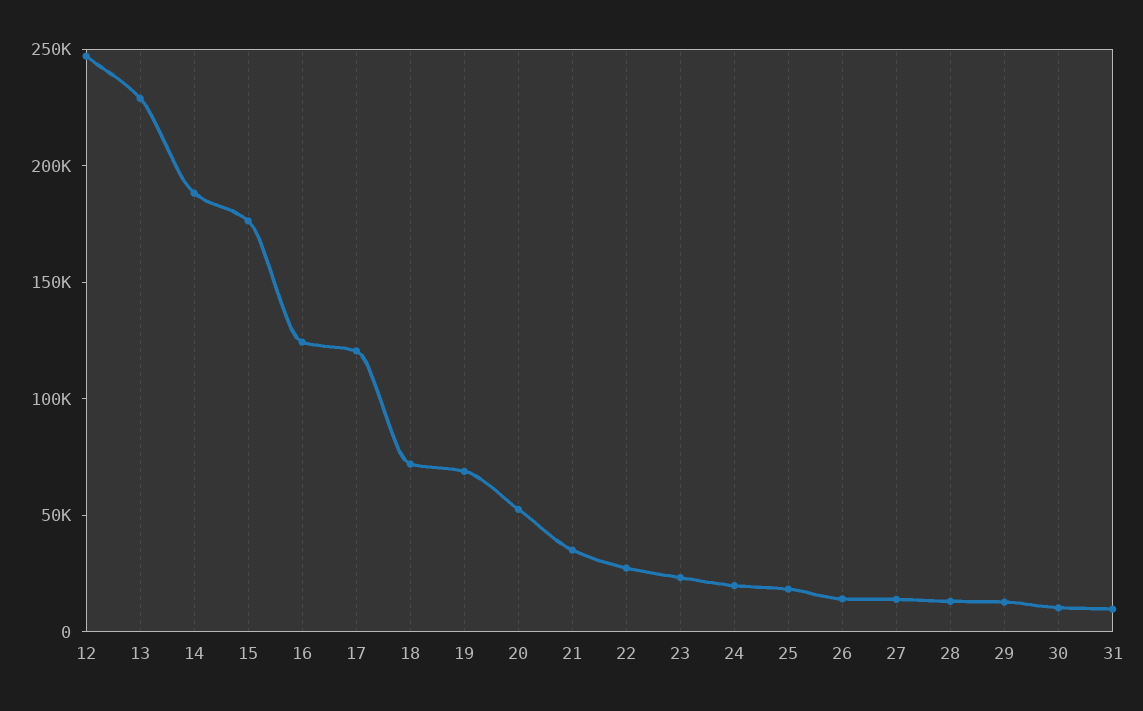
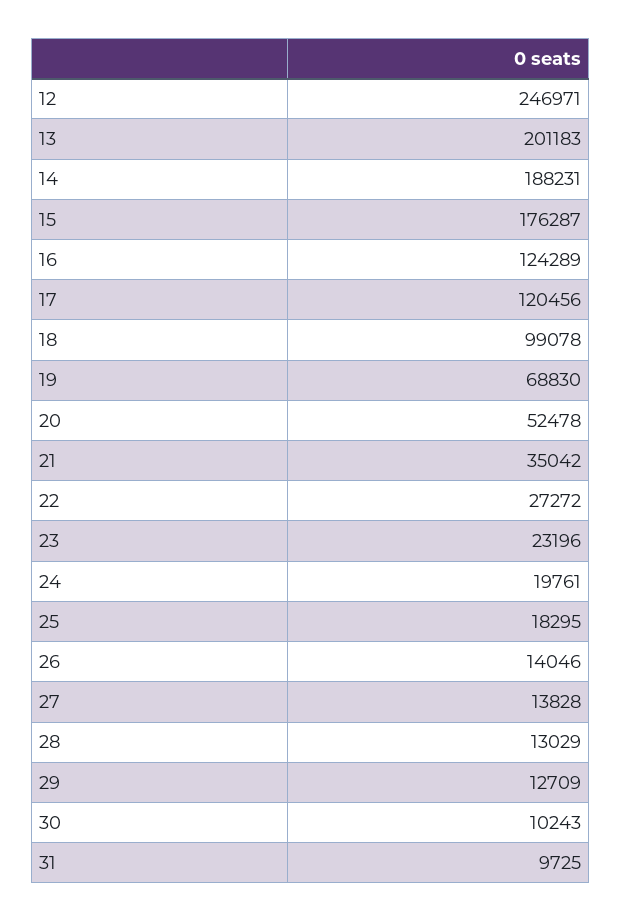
13: 230000 -> 201183
18: 70000 -> 99078

